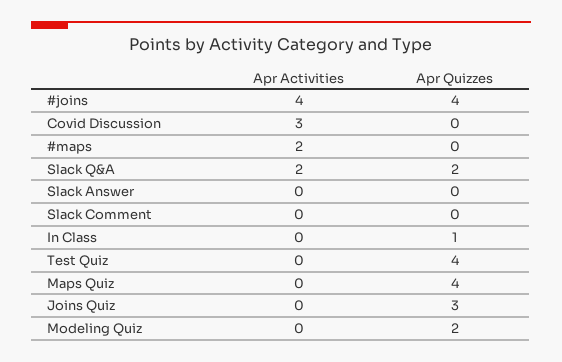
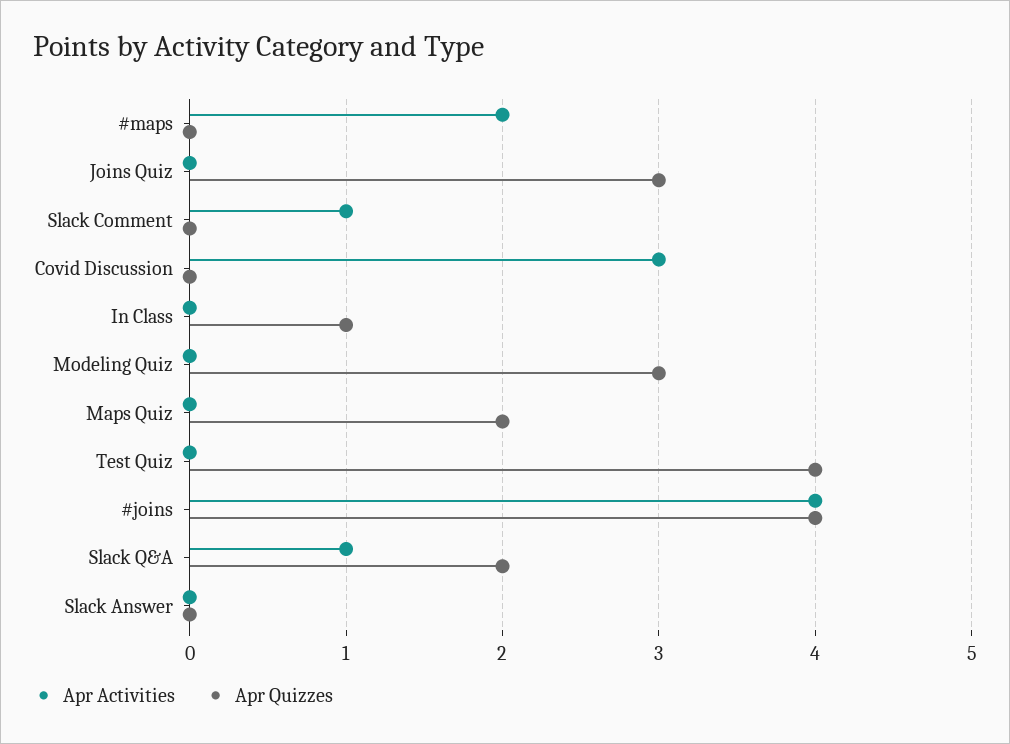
Apr Activities, Slack Q&A: 2 -> 1
Apr Activities, Slack Comment: 0 -> 1
Apr Quizzes, Maps Quiz: 4 -> 2
Apr Quizzes, Modeling Quiz: 2 -> 3

